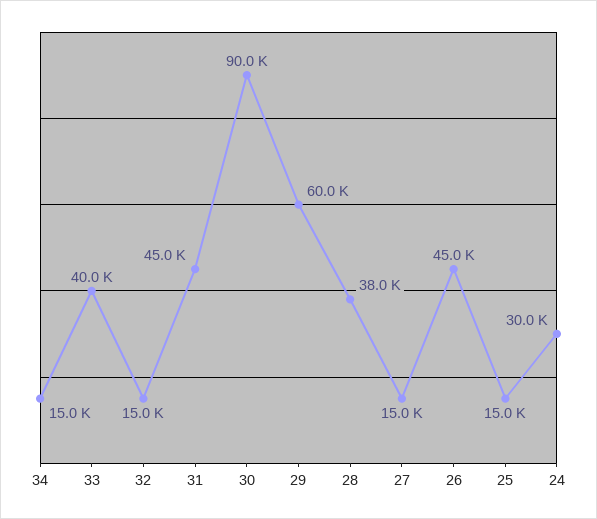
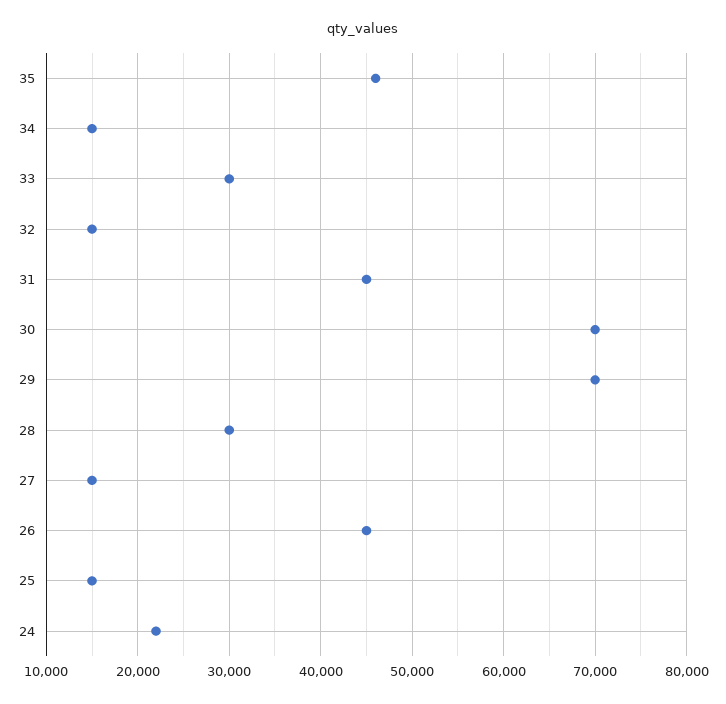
33: 40000 -> 30000
30: 90000 -> 70000
29: 60000 -> 70000
28: 38000 -> 30000
24: 30000 -> 22000
35: none -> 46000

